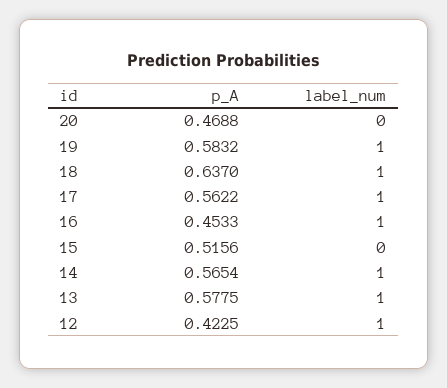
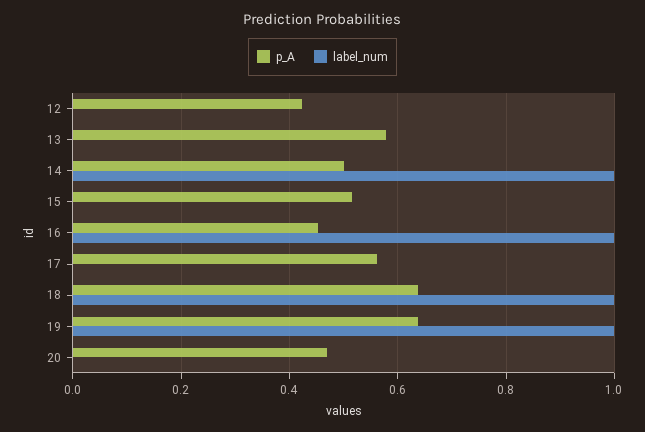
p_A, 19: 0.5832 -> 0.64
label_num, 17: 1 -> 0
p_A, 14: 0.5654 -> 0.5
label_num, 13: 1 -> 0
label_num, 12: 1 -> 0

